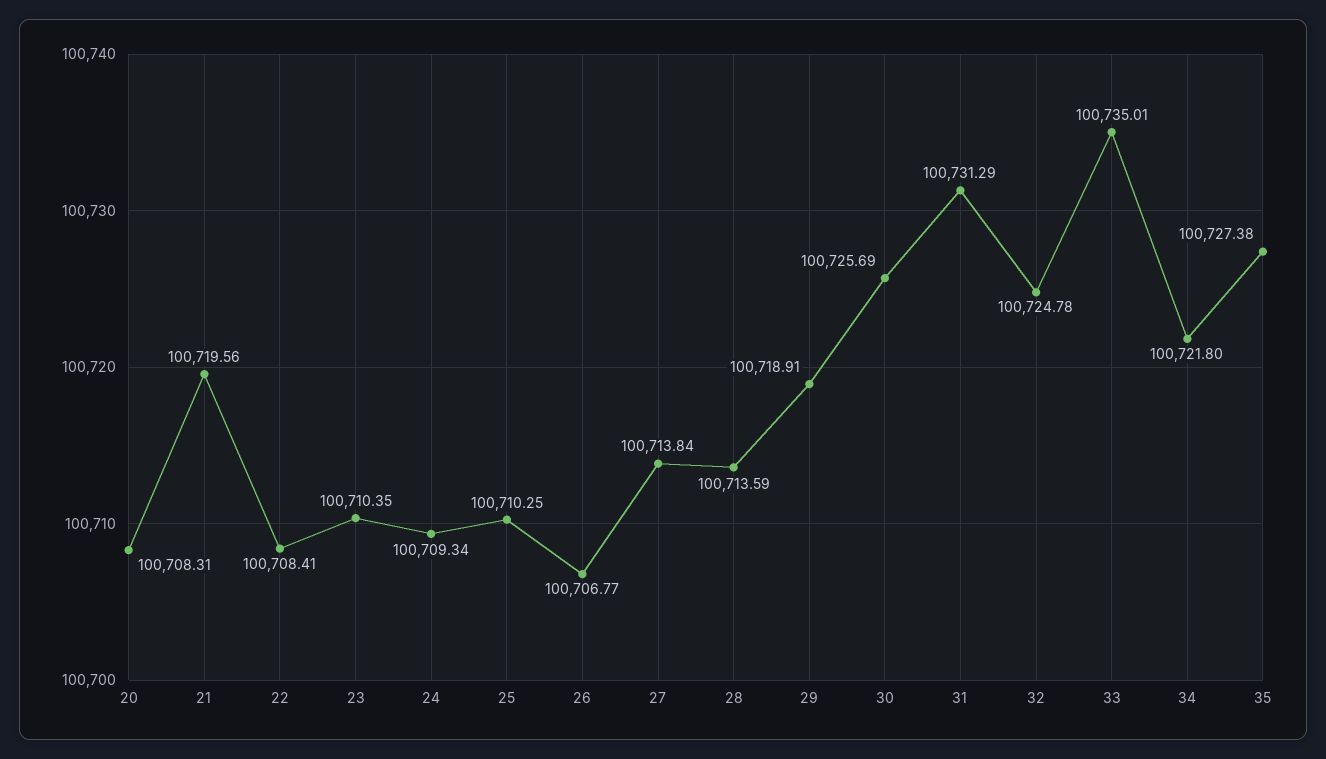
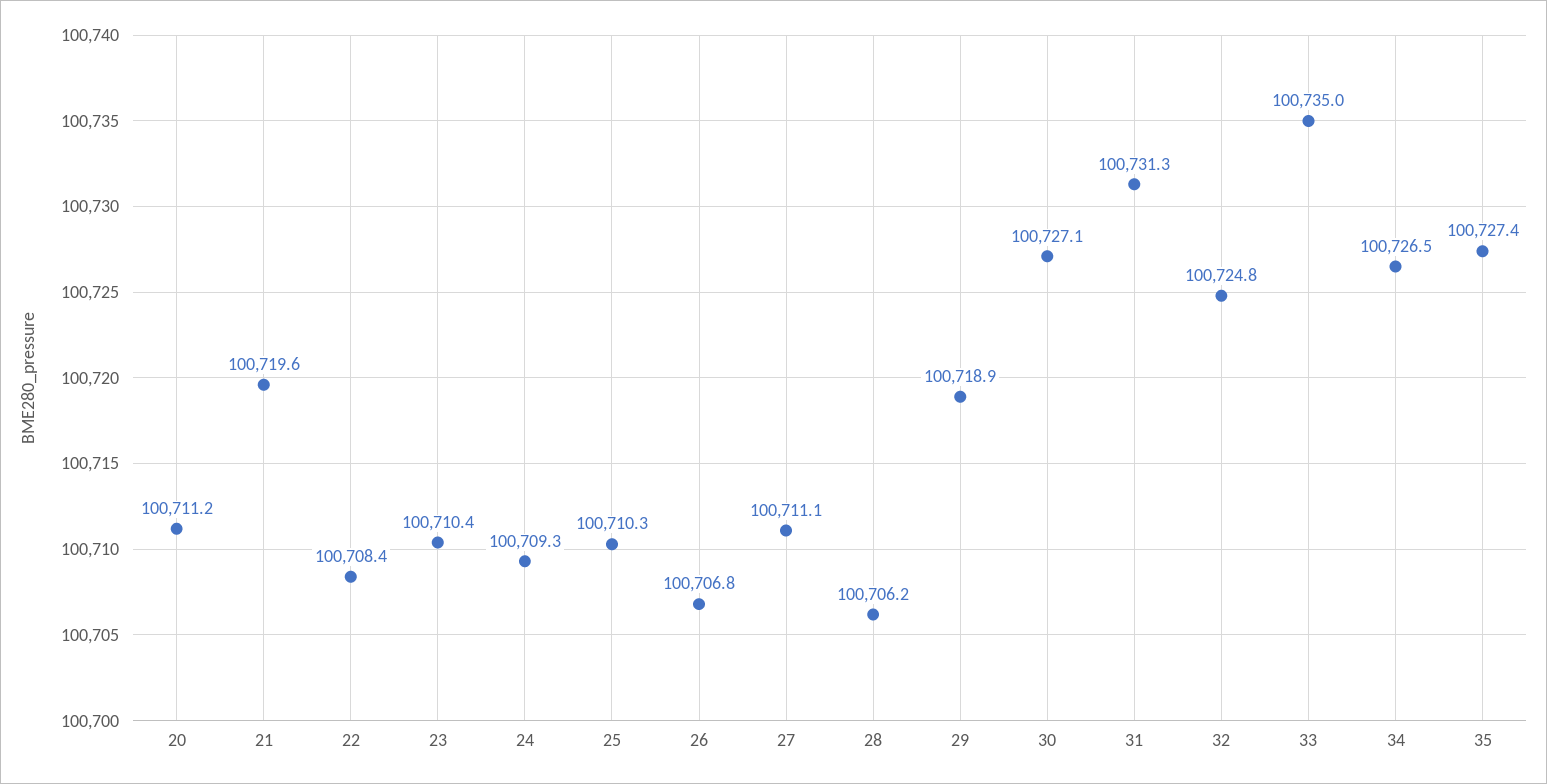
20: 100708.31 -> 100711.2
27: 100713.84 -> 100711.1
28: 100713.59 -> 100706.2
30: 100725.69 -> 100727.1
34: 100721.8 -> 100726.5

